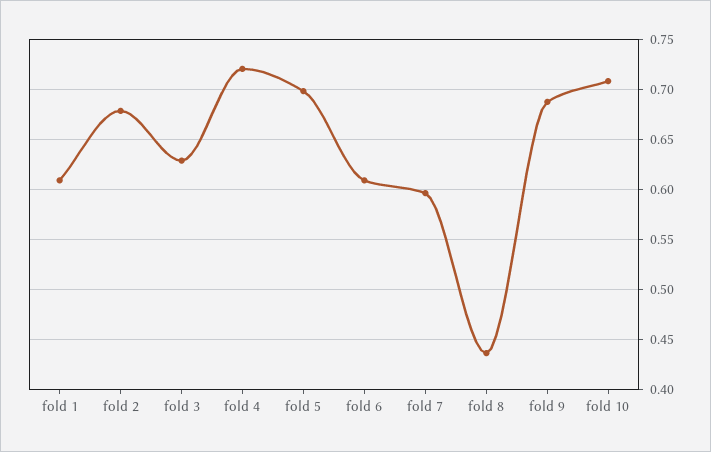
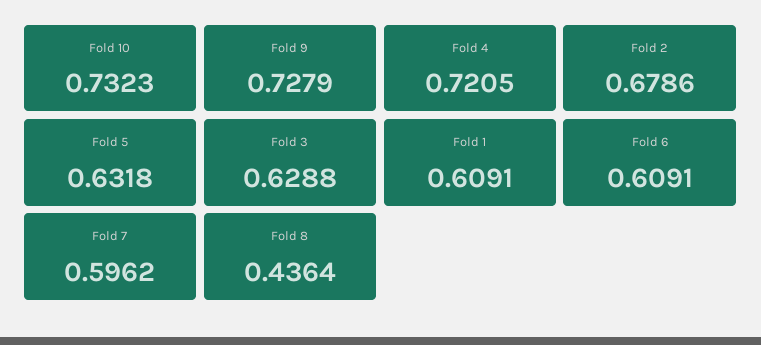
fold 5: 0.7 -> 0.6318
fold 9: 0.69 -> 0.7279
fold 10: 0.71 -> 0.7323

